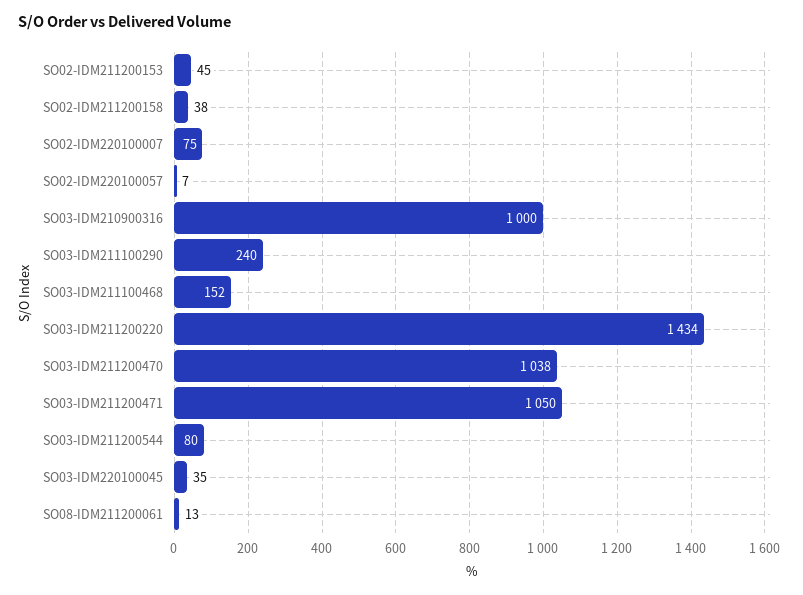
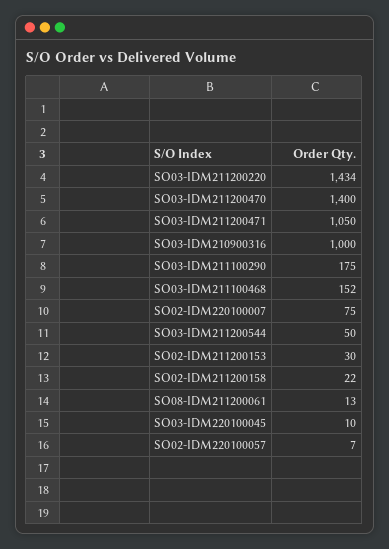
SO02-IDM211200153: 45 -> 30
SO02-IDM211200158: 38 -> 22
SO03-IDM211100290: 240 -> 175
SO03-IDM211200470: 1038 -> 1400
SO03-IDM211200544: 80 -> 50
SO03-IDM220100045: 35 -> 10

